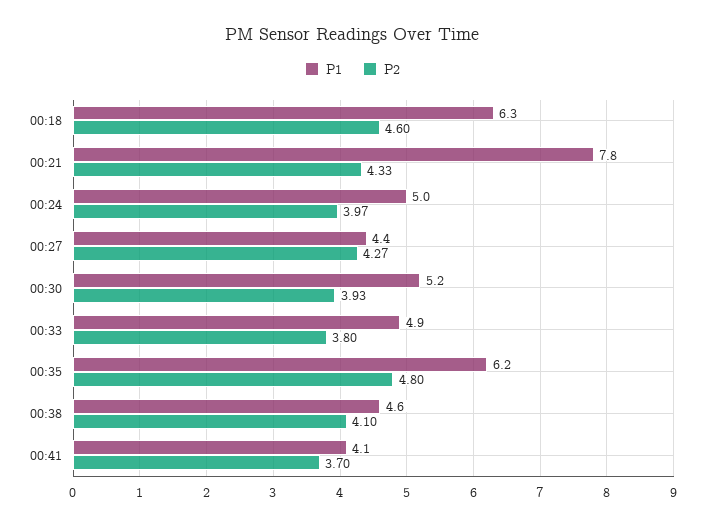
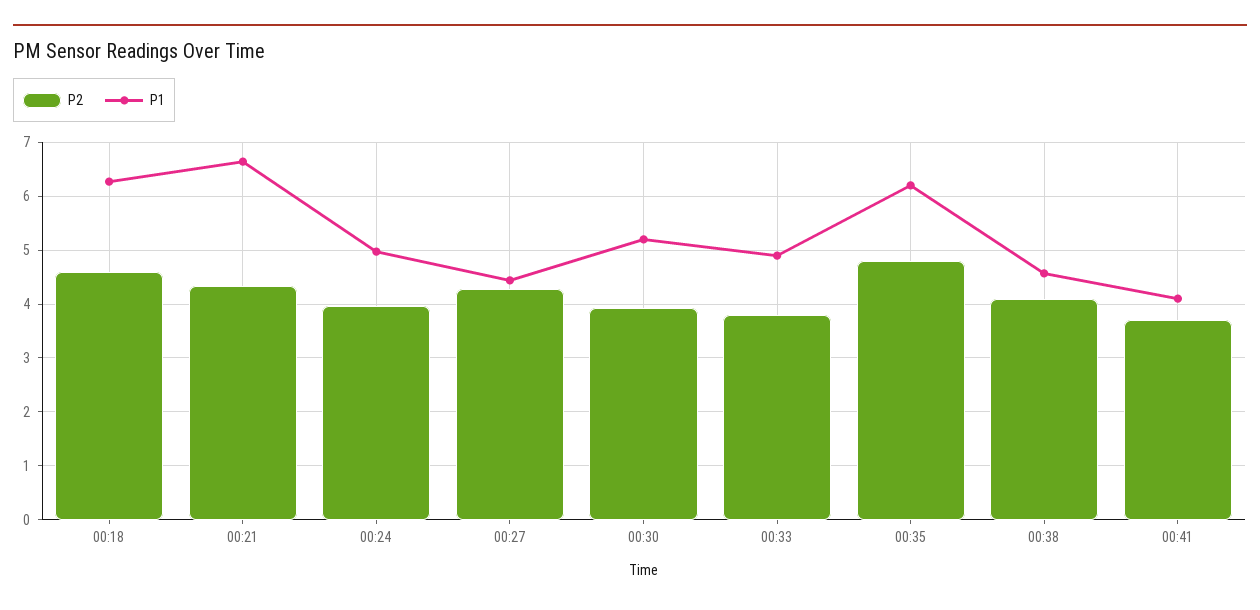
P1, 00:21: 7.8 -> 6.6

